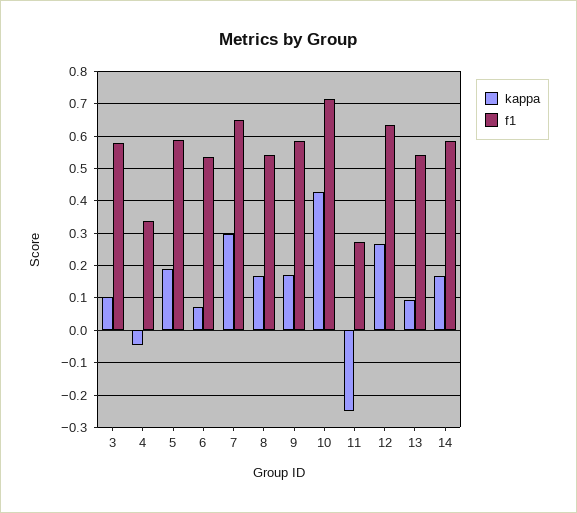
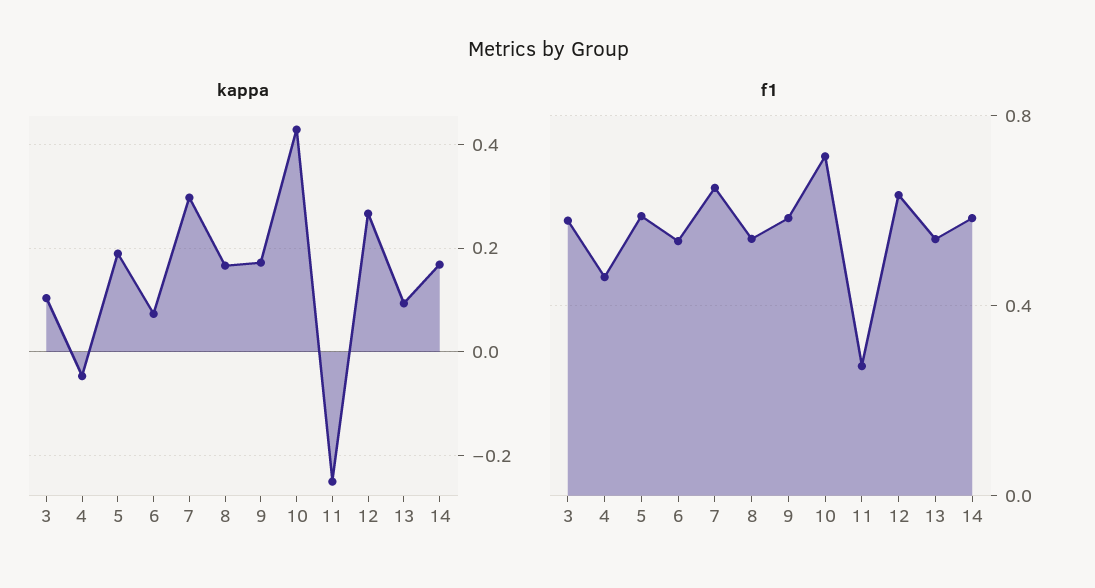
f1, 4: 0.34 -> 0.45

